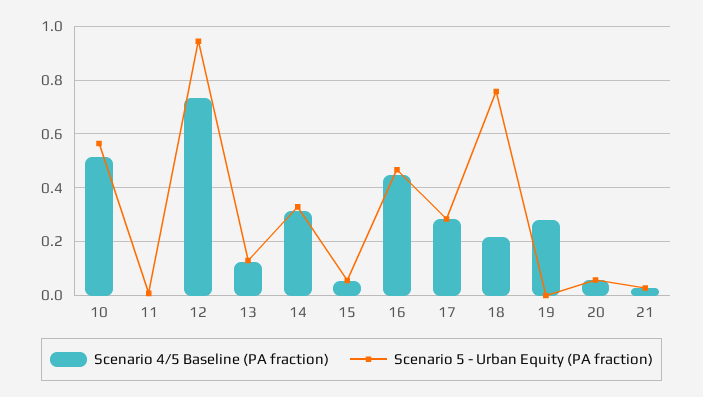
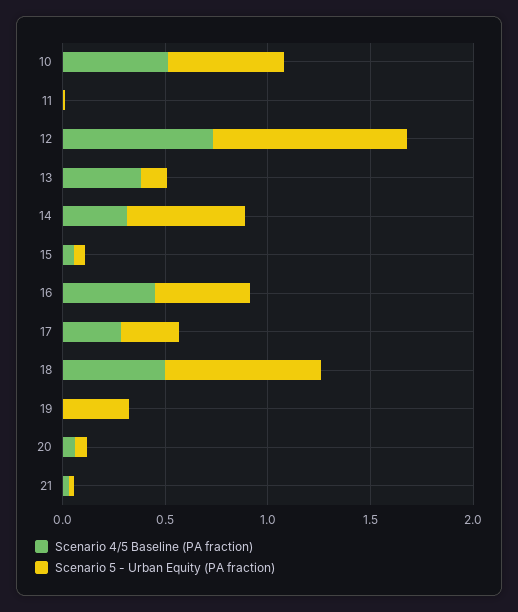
Scenario 4/5 Baseline (PA fraction), 13: 0.125 -> 0.4
Scenario 5 - Urban Equity (PA fraction), 14: 0.325 -> 0.6
Scenario 4/5 Baseline (PA fraction), 18: 0.225 -> 0.5
Scenario 4/5 Baseline (PA fraction), 19: 0.275 -> 0
Scenario 5 - Urban Equity (PA fraction), 19: 0 -> 0.3

